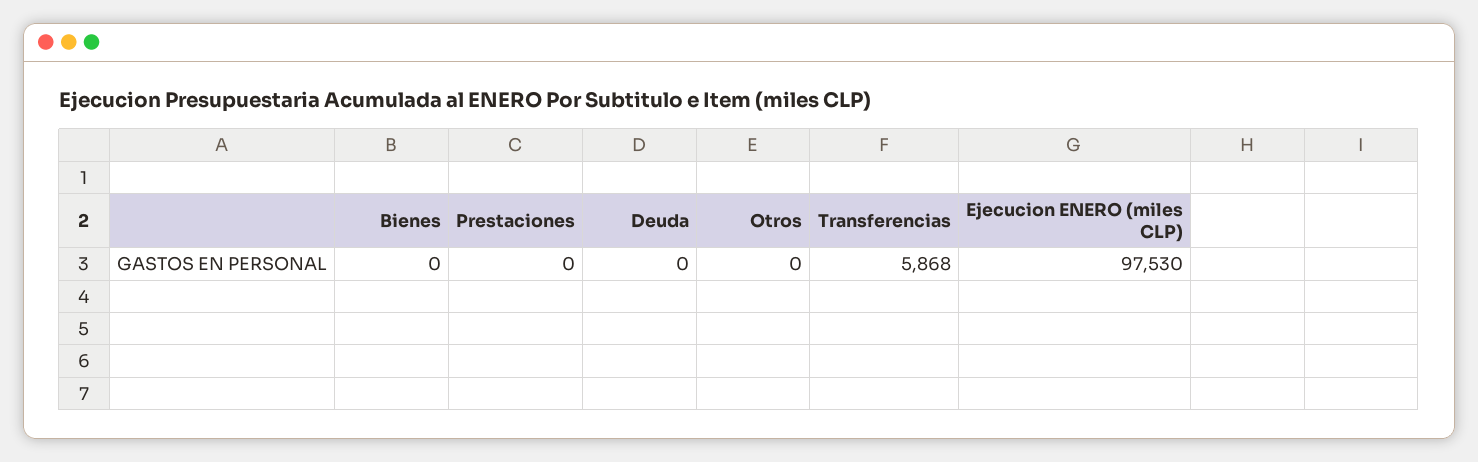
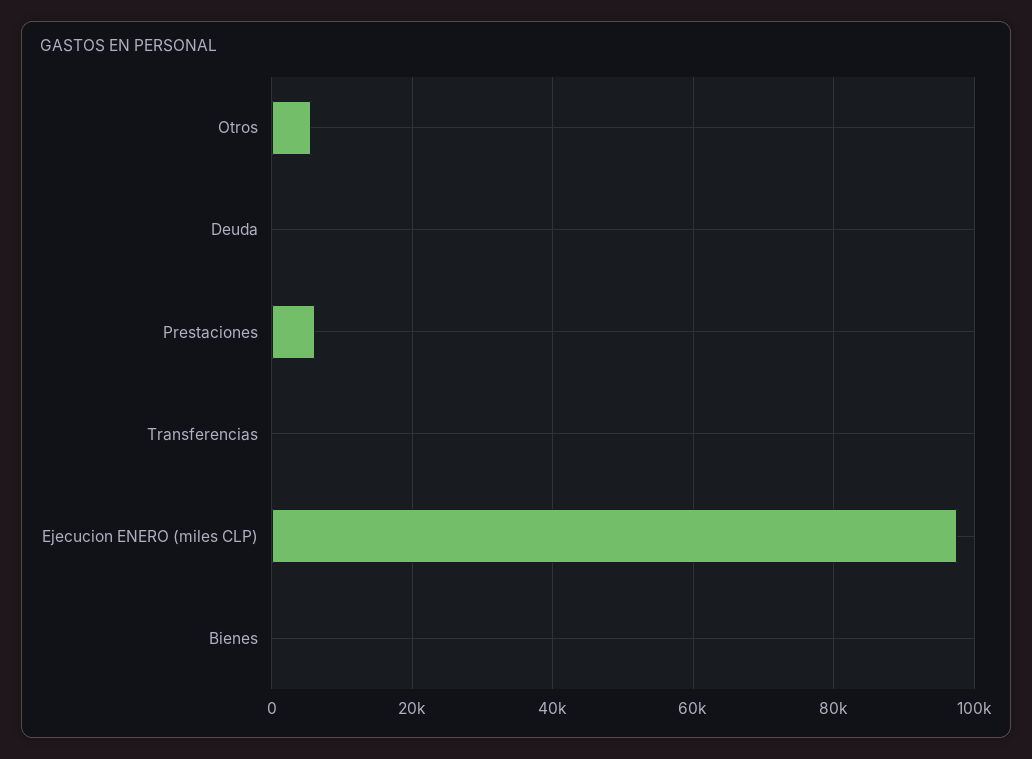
Prestaciones: 0 -> 6000
Otros: 0 -> 6000
Transferencias: 5868 -> 0

